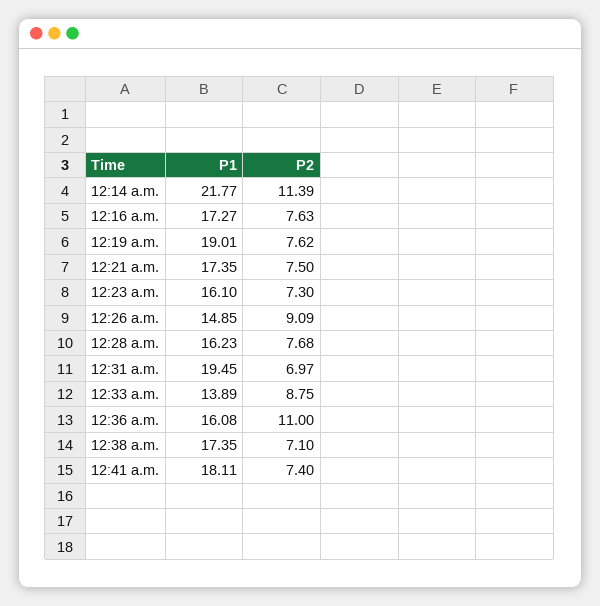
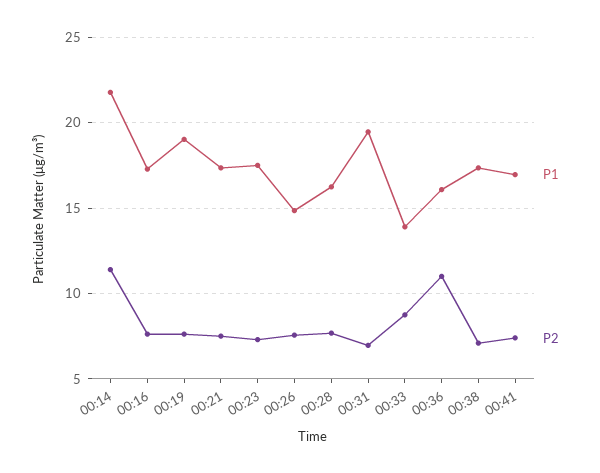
P1, 12:23 a.m.: 16.1 -> 17.5
P2, 12:26 a.m.: 9.09 -> 7.5
P1, 12:41 a.m.: 18.11 -> 17

